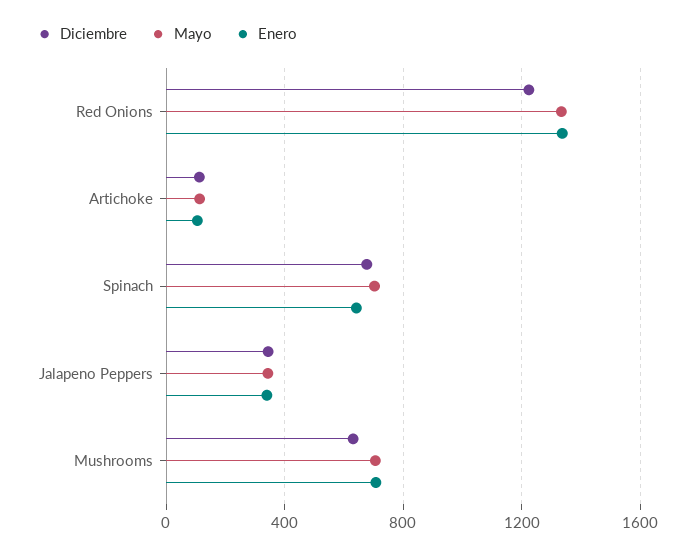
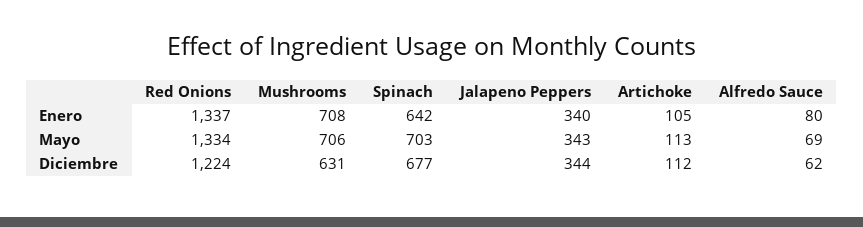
Enero, Alfredo Sauce: none -> 80
Mayo, Alfredo Sauce: none -> 69
Diciembre, Alfredo Sauce: none -> 62

